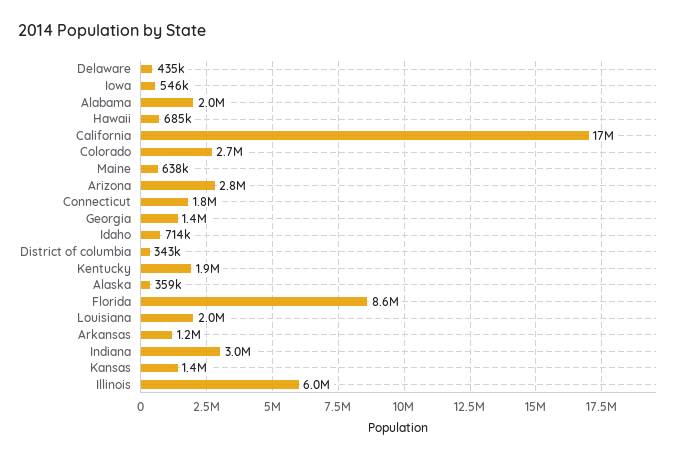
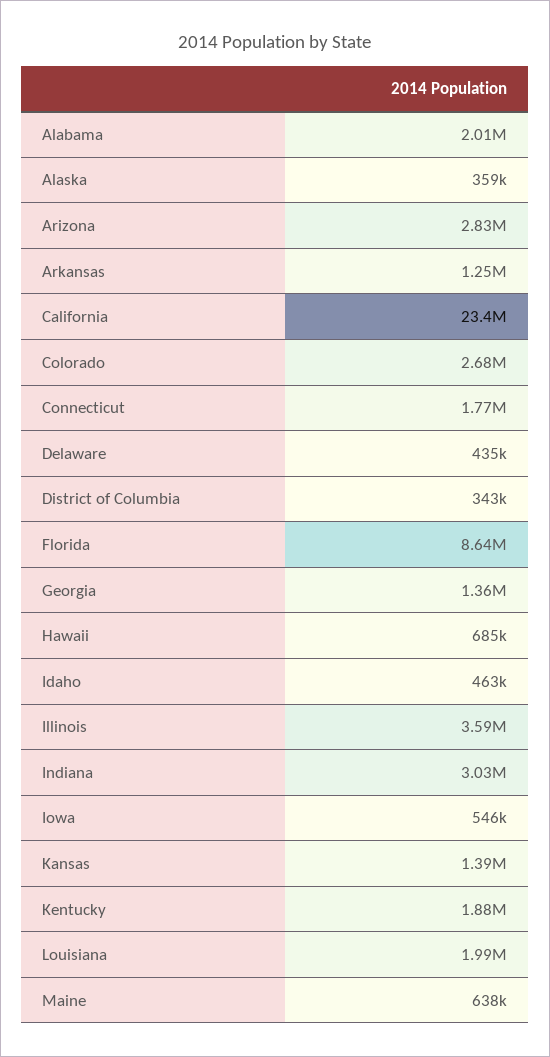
California: 17000000 -> 23400000
Idaho: 714000 -> 463000
Illinois: 6000000 -> 3590000

